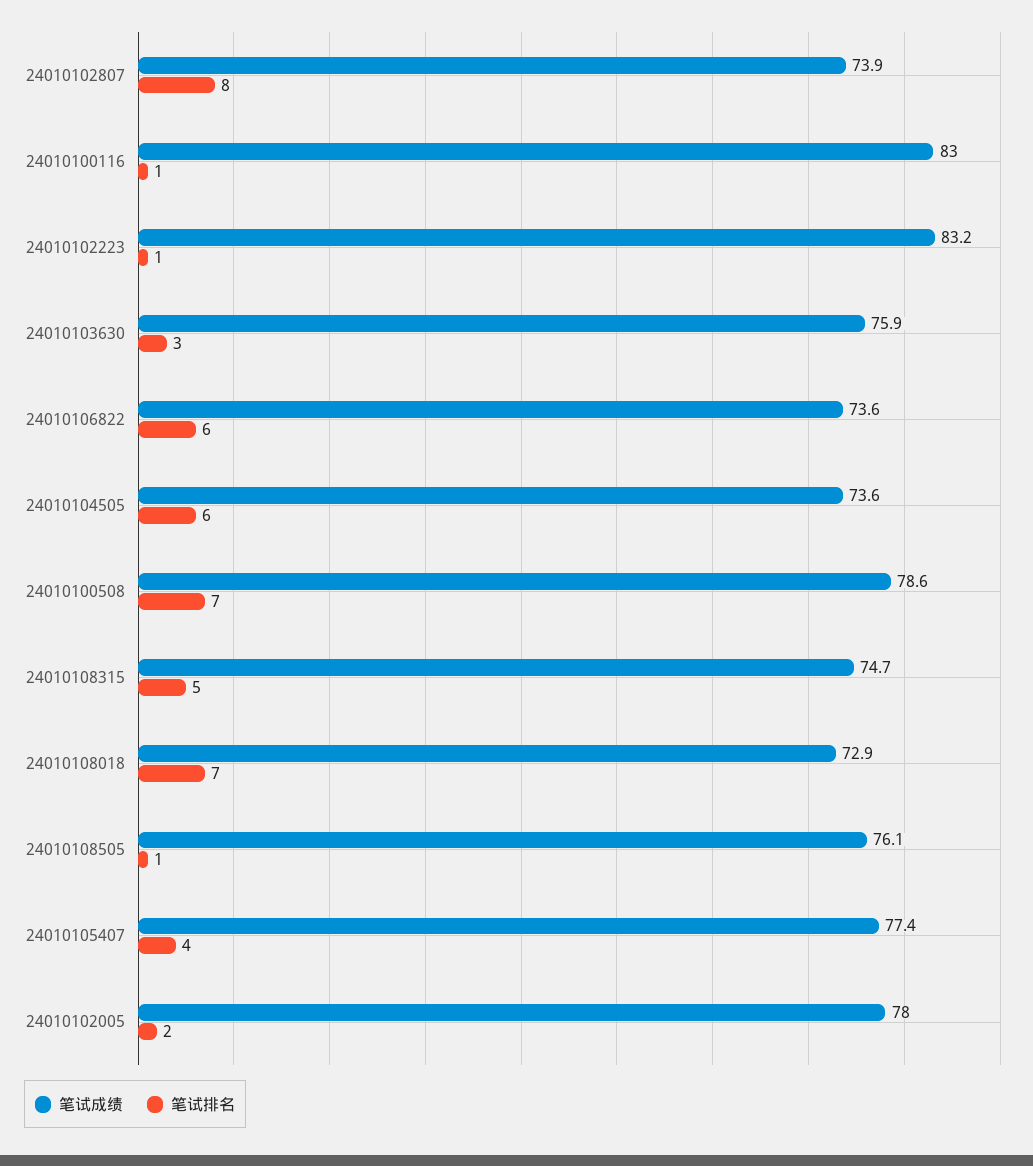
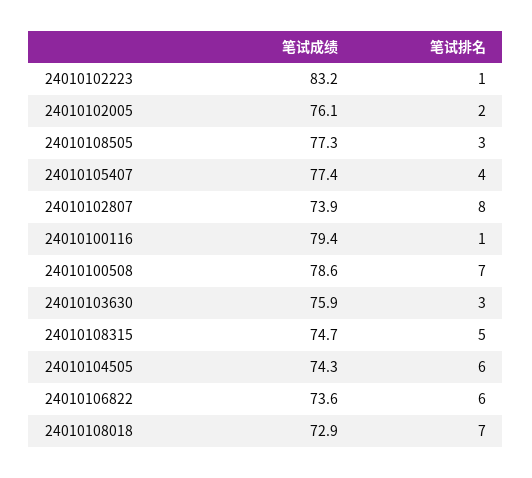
笔试成绩, 24010100116: 83 -> 79.4
笔试成绩, 24010104505: 73.6 -> 74.3
笔试成绩, 24010108505: 76.1 -> 77.3
笔试排名, 24010108505: 1 -> 3
笔试成绩, 24010102005: 78 -> 76.1

